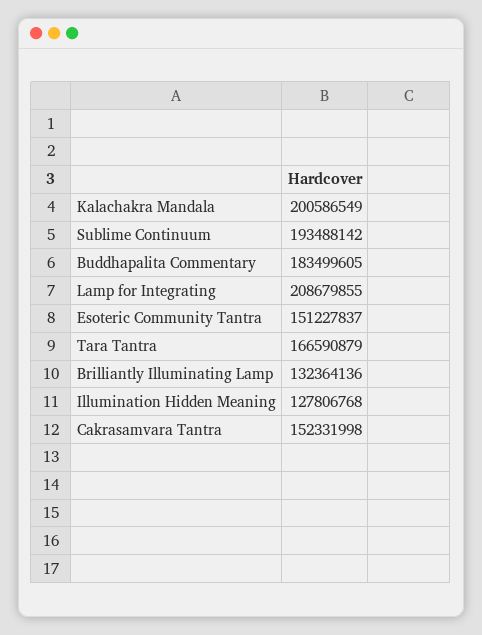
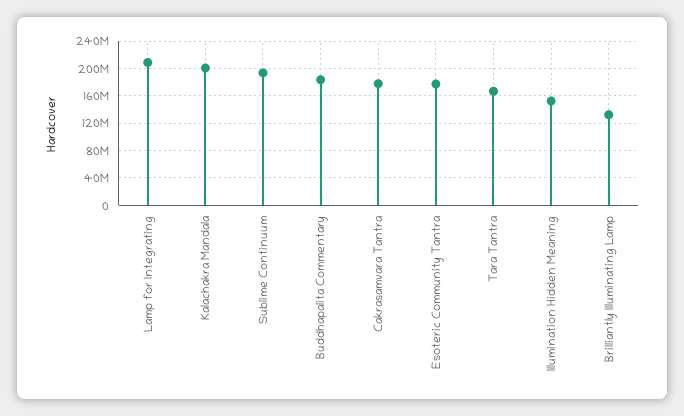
Esoteric Community Tantra: 151227837 -> 180000000
Illumination Hidden Meaning: 127806768 -> 150000000
Cakrasamvara Tantra: 152331998 -> 180000000

